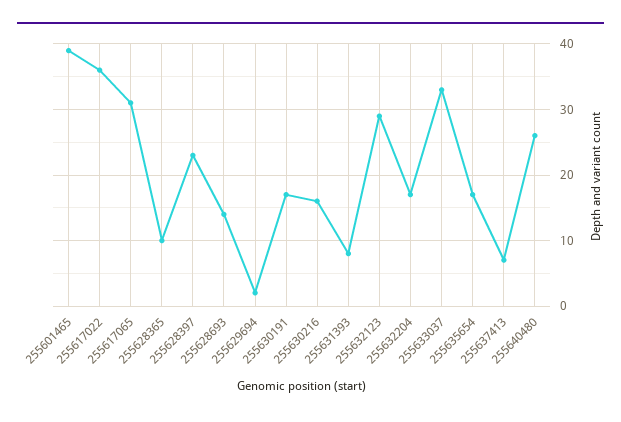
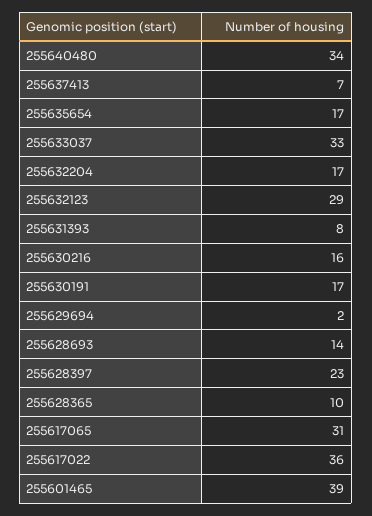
255640480: 26 -> 34

